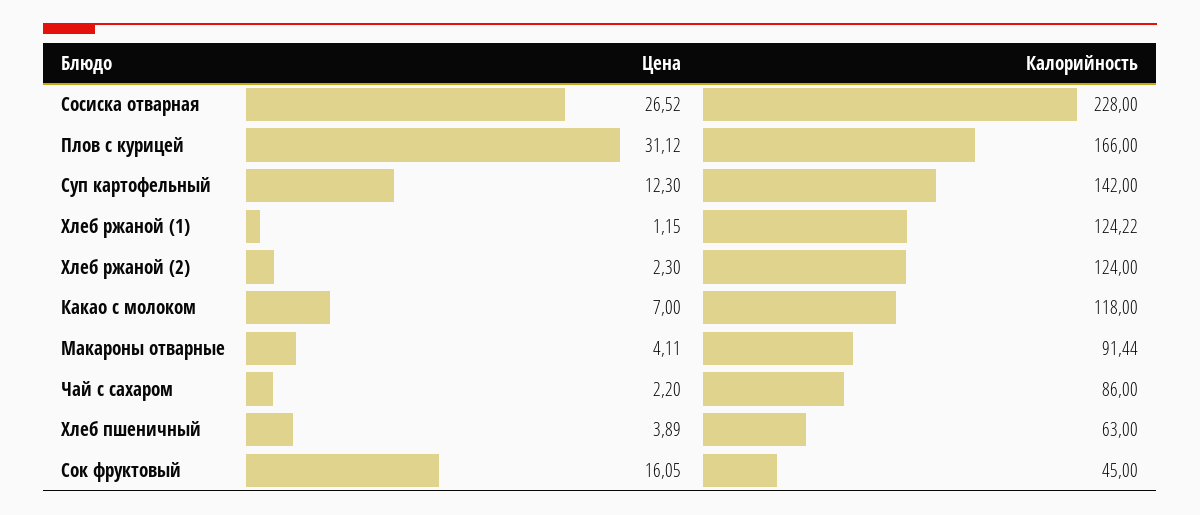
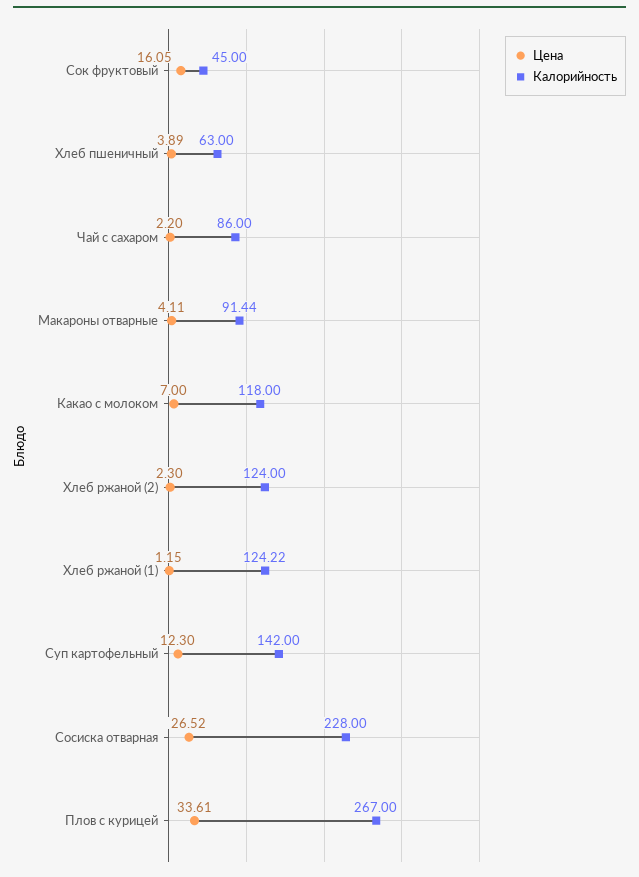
Цена, Плов с курицей: 31.12 -> 33.61
Калорийность, Плов с курицей: 166 -> 267

